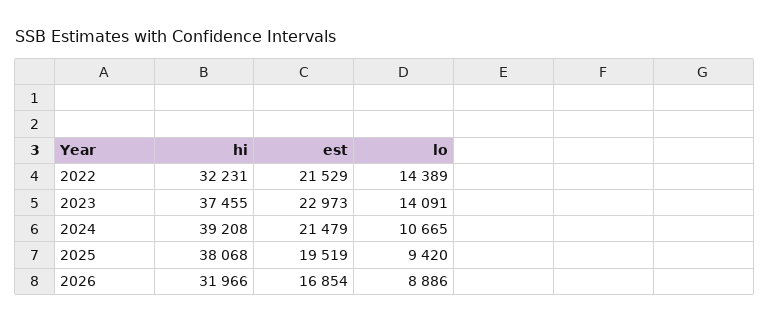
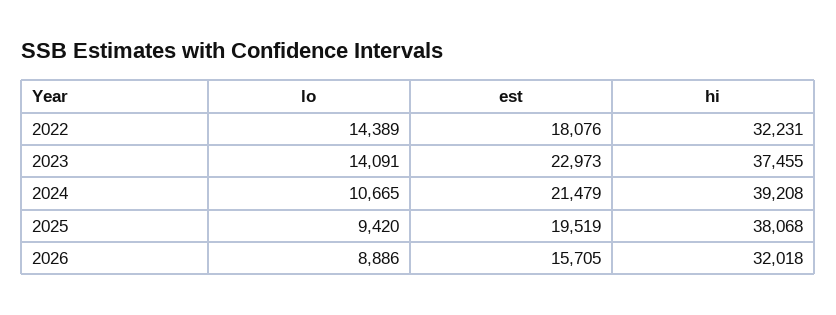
est, 2022: 21529 -> 18076
hi, 2026: 31966 -> 32018
est, 2026: 16854 -> 15705

